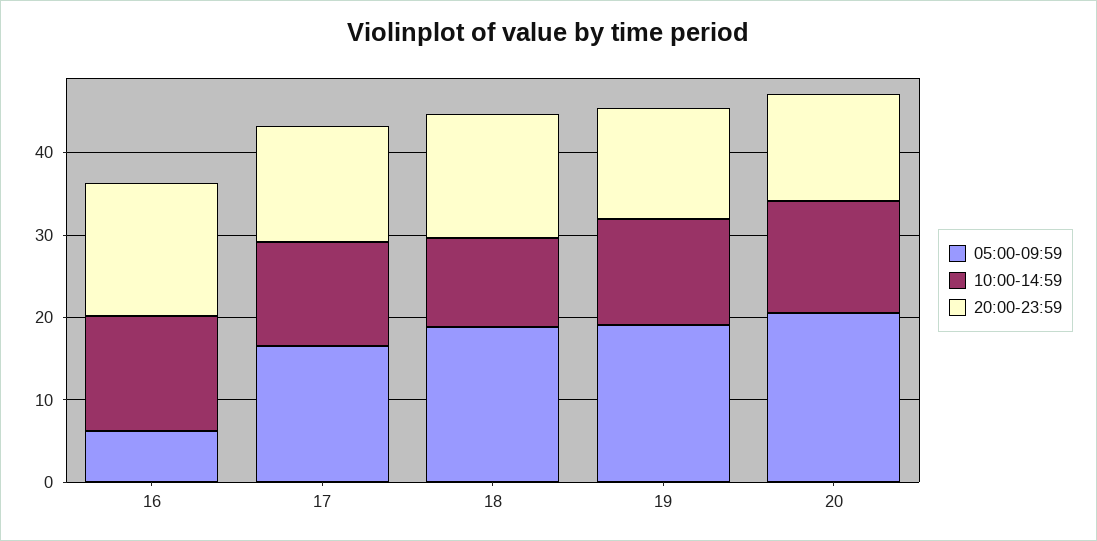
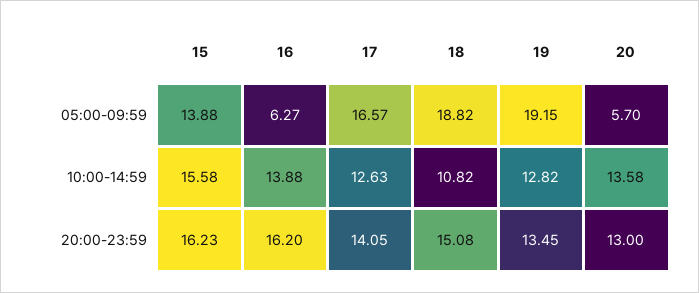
05:00-09:59, 20: 20 -> 5.7
05:00-09:59, 15: none -> 13.88
10:00-14:59, 15: none -> 15.58
20:00-23:59, 15: none -> 16.23

